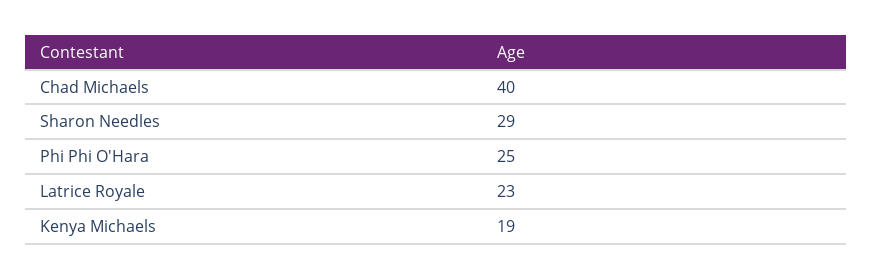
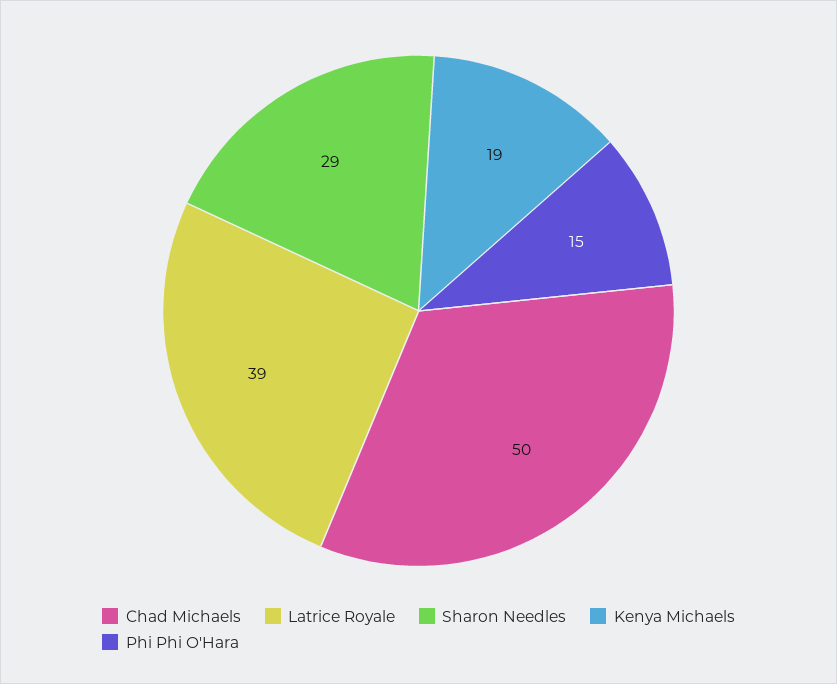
Chad Michaels: 40 -> 50
Phi Phi O'Hara: 25 -> 15
Latrice Royale: 23 -> 39

